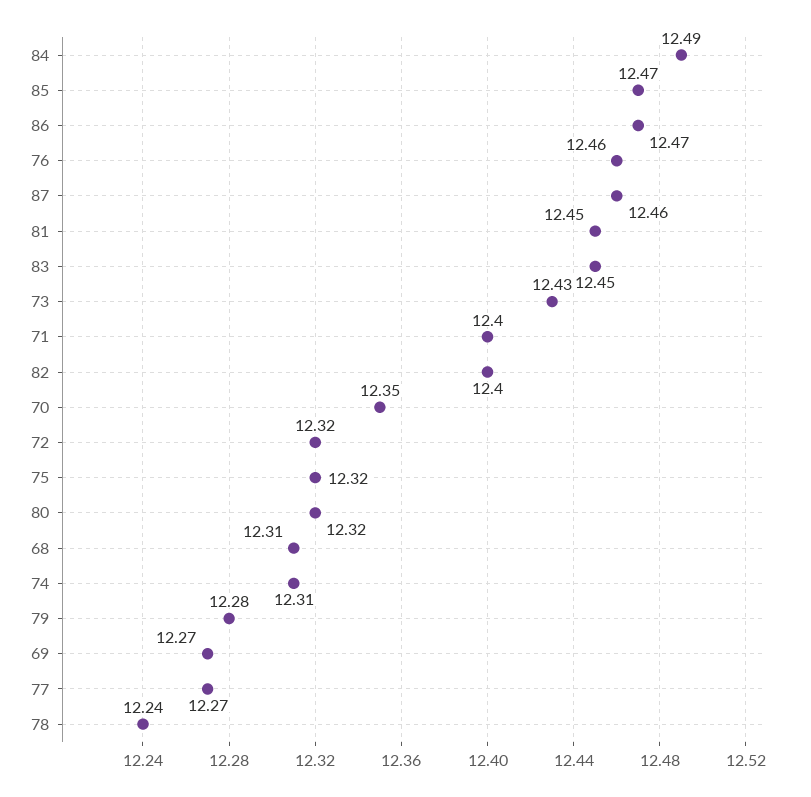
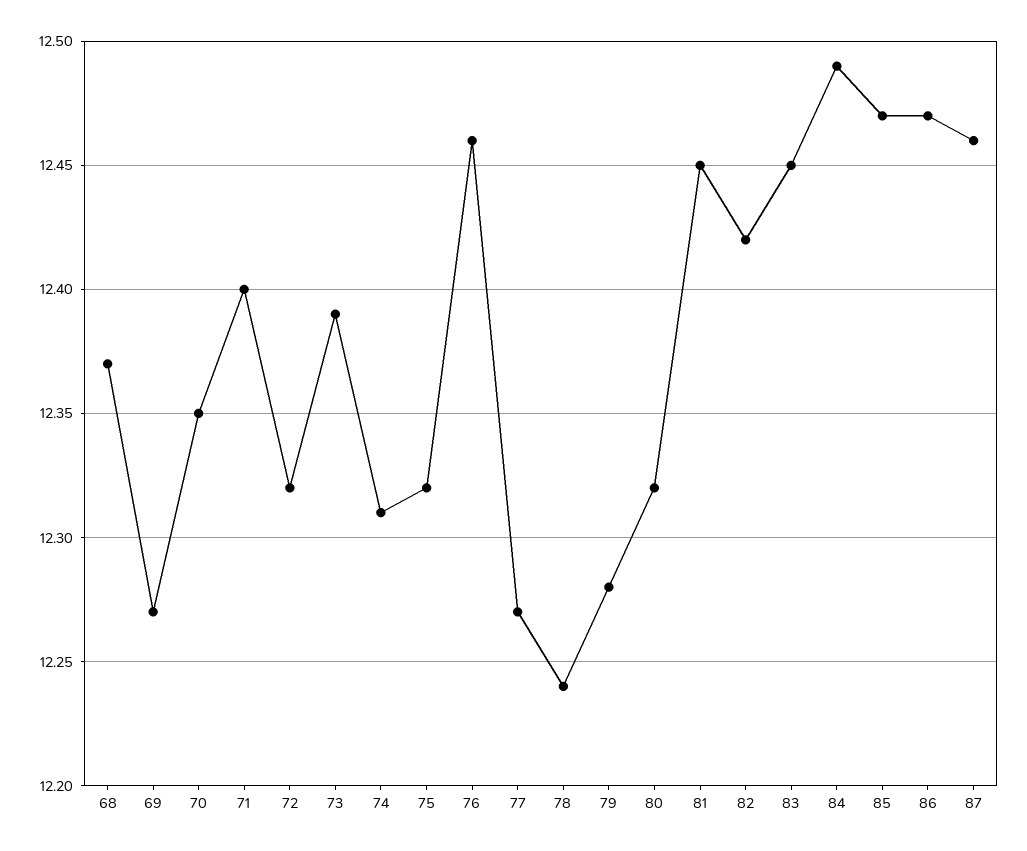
73: 12.43 -> 12.39
82: 12.4 -> 12.42
68: 12.31 -> 12.37

